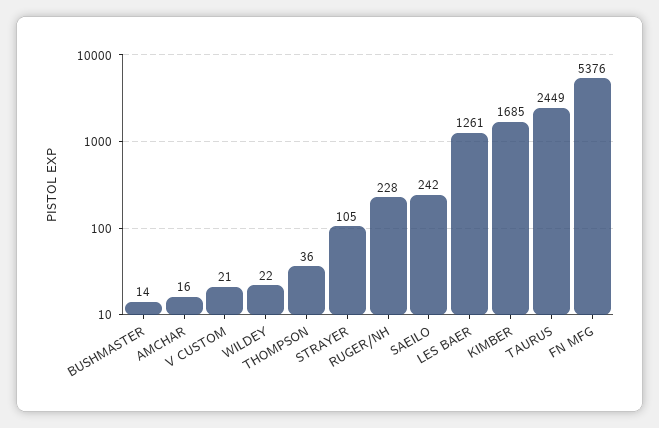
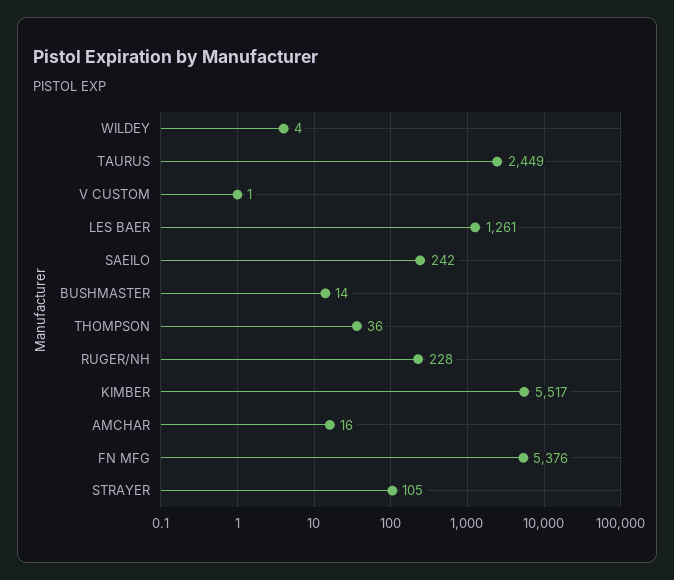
V CUSTOM: 21 -> 1
WILDEY: 22 -> 4
KIMBER: 1685 -> 5517

